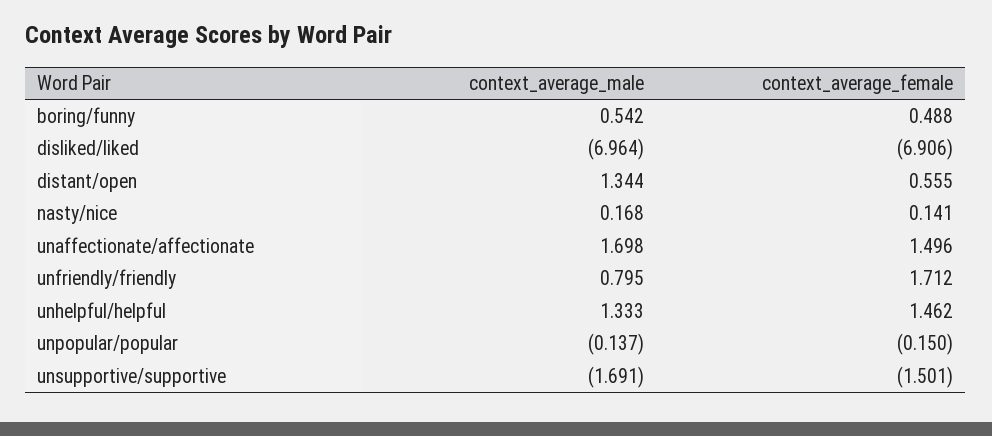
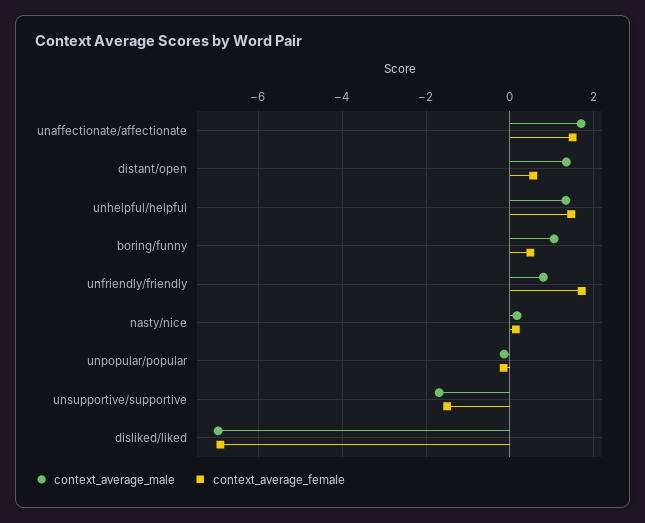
context_average_male, boring/funny: 0.542 -> 1

